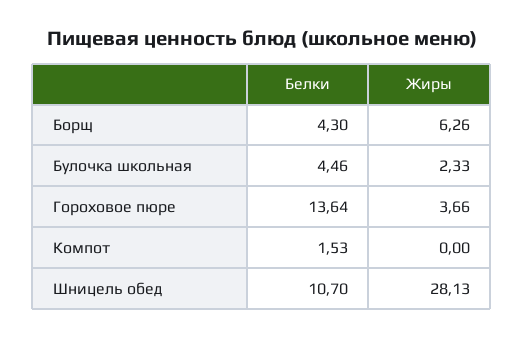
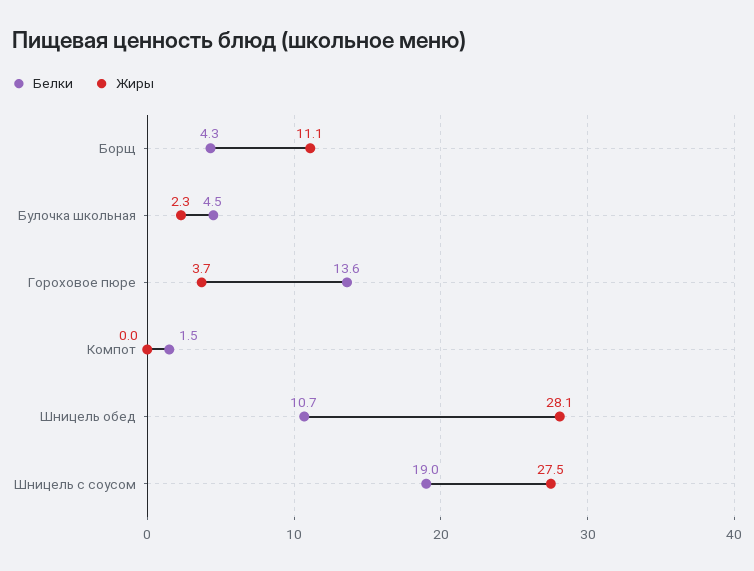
Жиры, Борщ: 6.26 -> 11.1
Белки, Шницель с соусом: none -> 19
Жиры, Шницель с соусом: none -> 27.5

